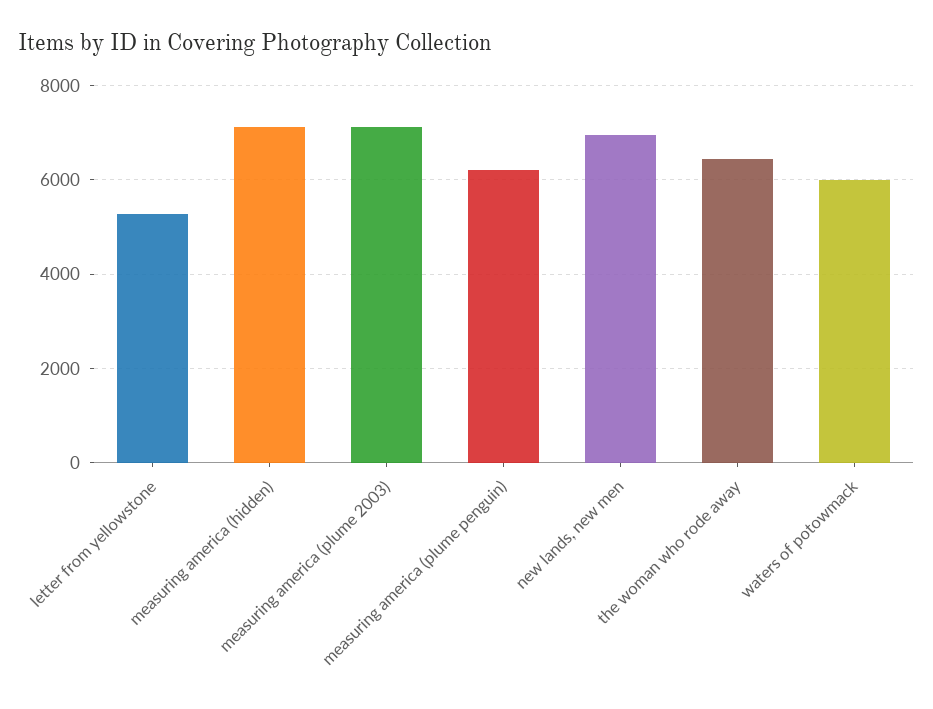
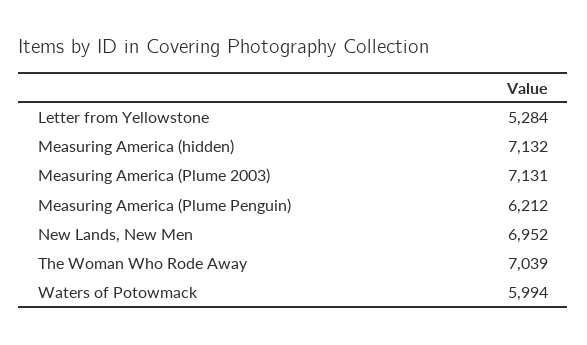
the woman who rode away: 6400 -> 7039

